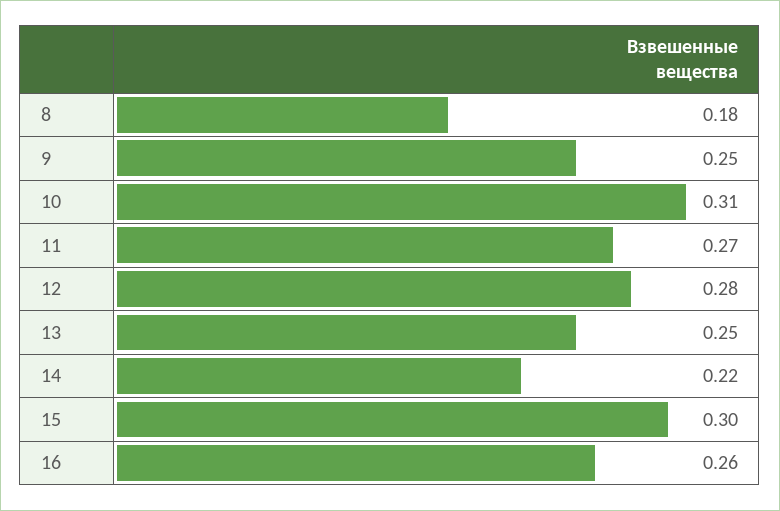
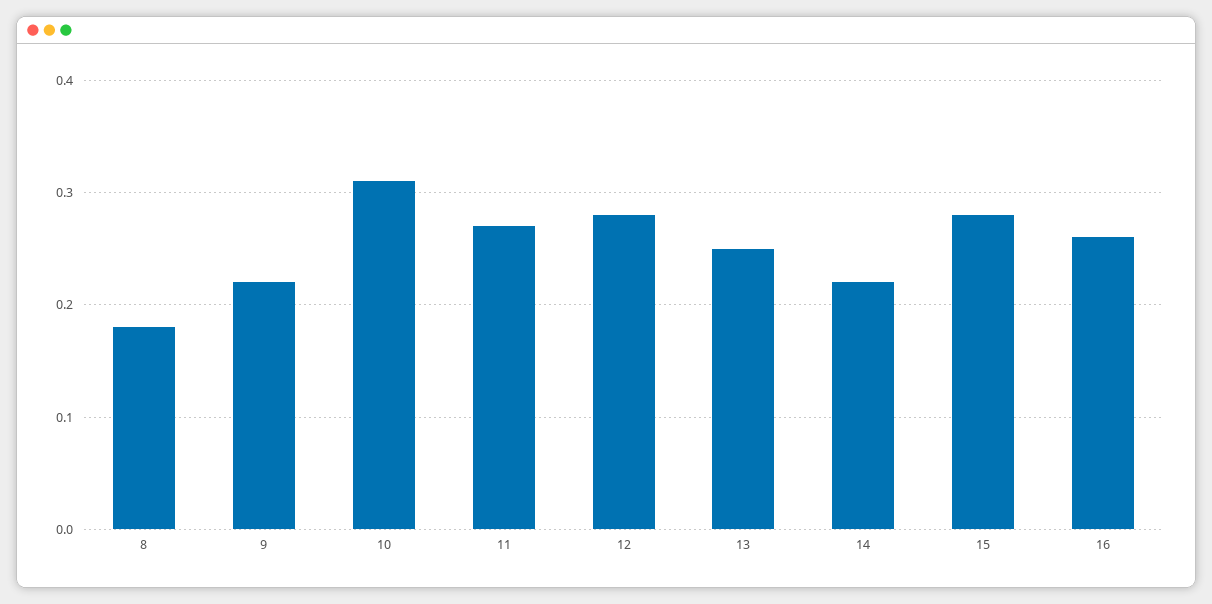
9: 0.25 -> 0.22
15: 0.3 -> 0.28

